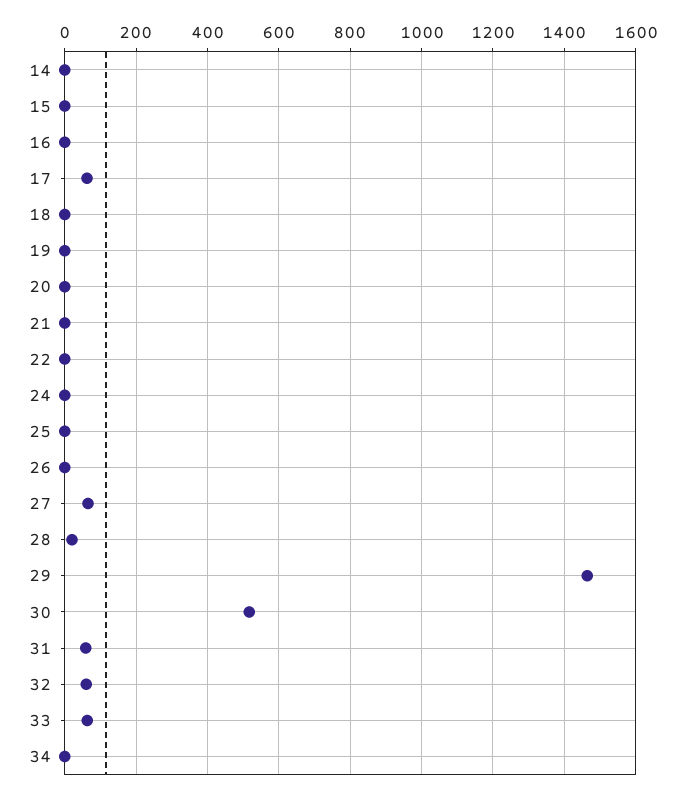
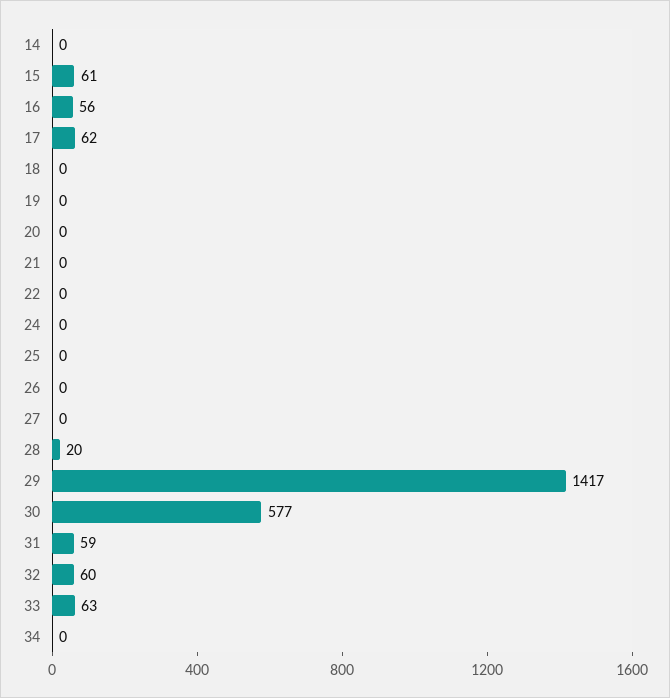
15: 0 -> 61
16: 0 -> 56
27: 60 -> 0
29: 1460 -> 1417
30: 520 -> 577

